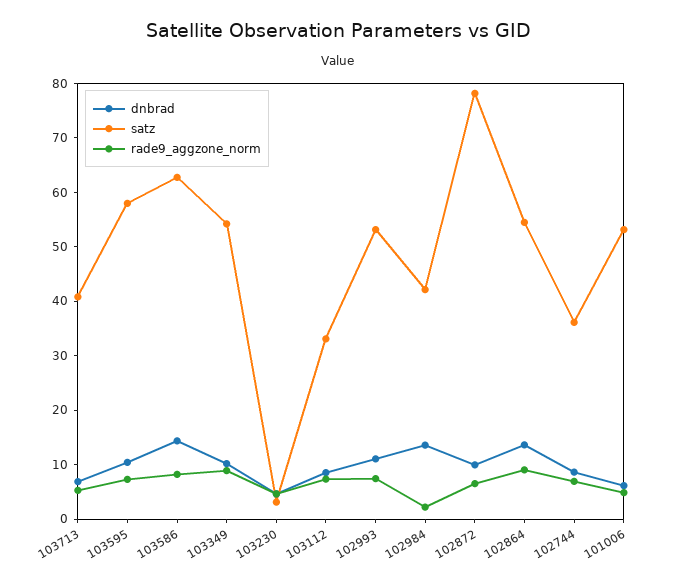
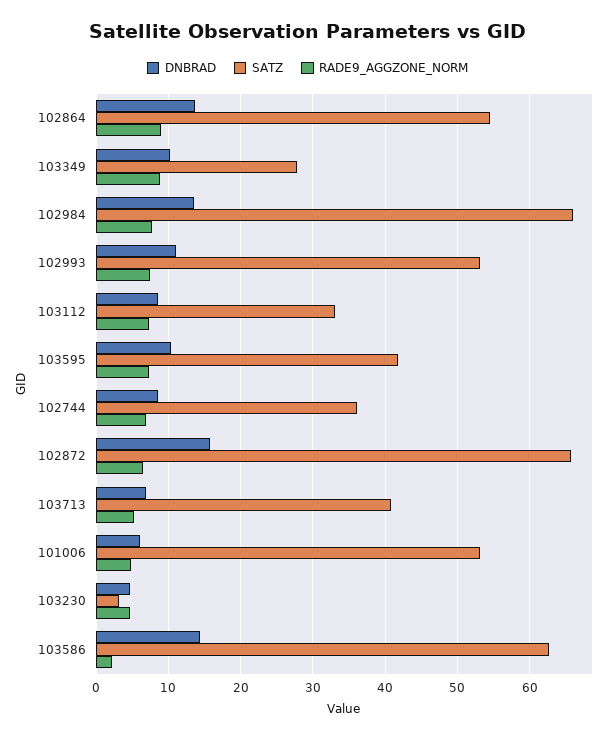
satz, 103595: 58 -> 42
rade9_aggzone_norm, 103586: 8 -> 2
satz, 103349: 54 -> 28
satz, 102984: 42 -> 66
rade9_aggzone_norm, 102984: 2 -> 8
dnbrad, 102872: 10 -> 16
satz, 102872: 78 -> 66

